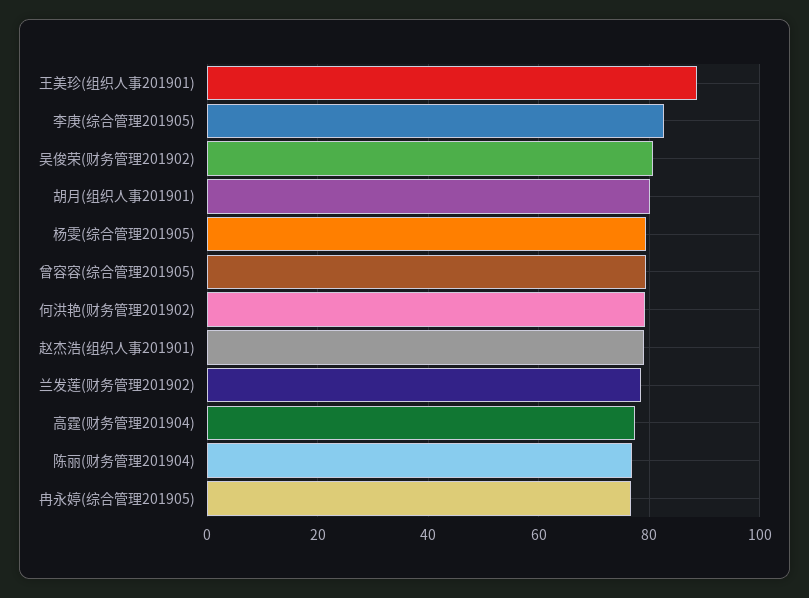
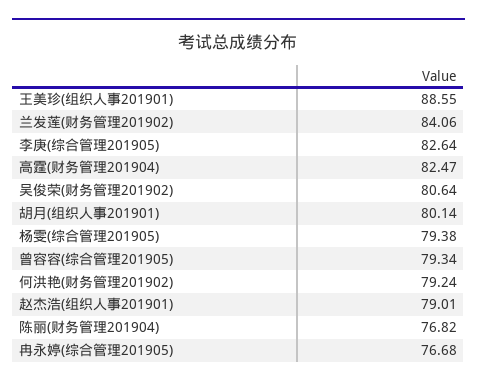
兰发莲(财务管理201902): 78 -> 84.06
高霆(财务管理201904): 78 -> 82.47

